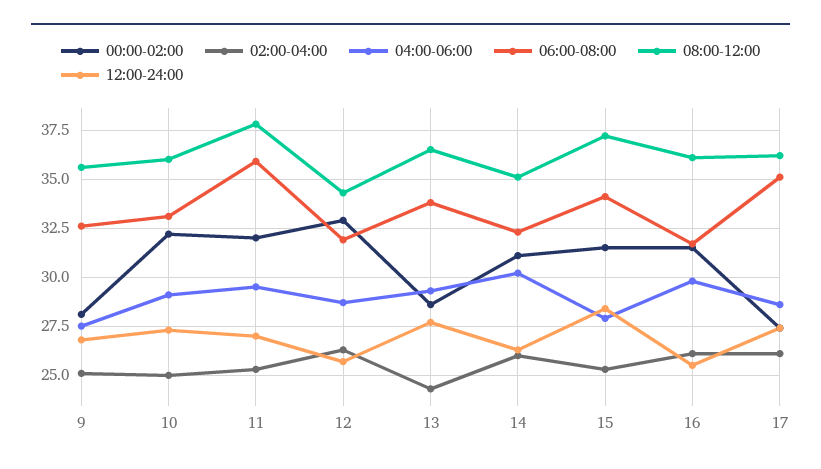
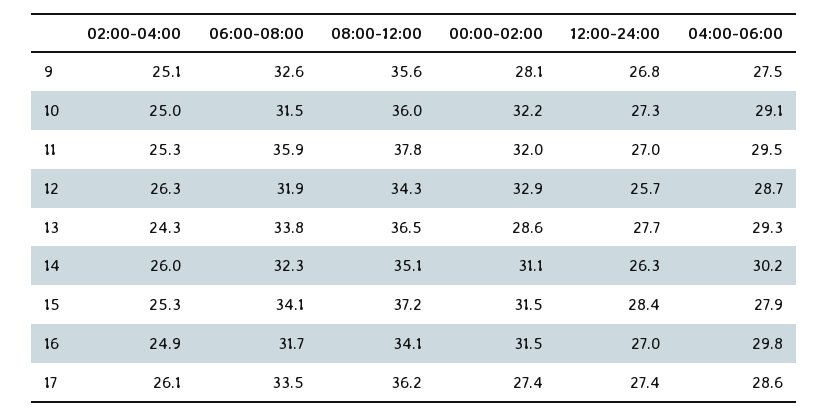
06:00-08:00, 10: 33 -> 31.5
02:00-04:00, 16: 26 -> 24.9
08:00-12:00, 16: 36 -> 34.1
12:00-24:00, 16: 25.5 -> 27
06:00-08:00, 17: 35 -> 33.5

